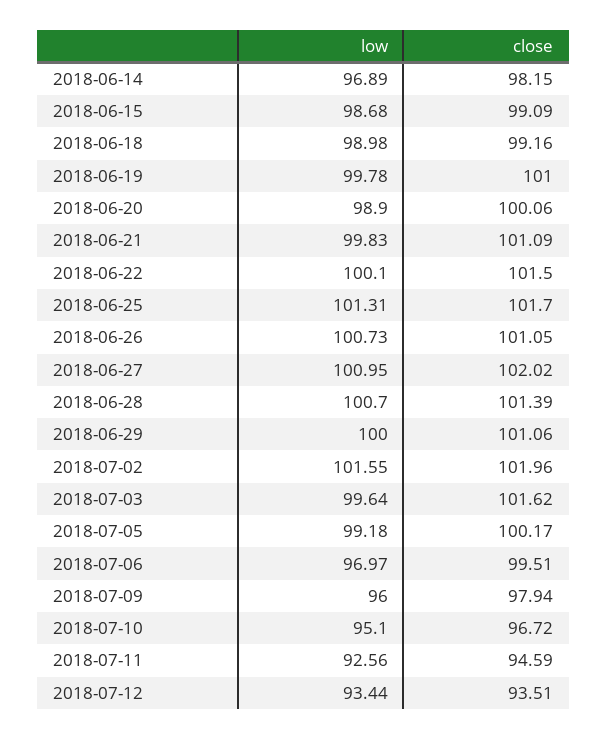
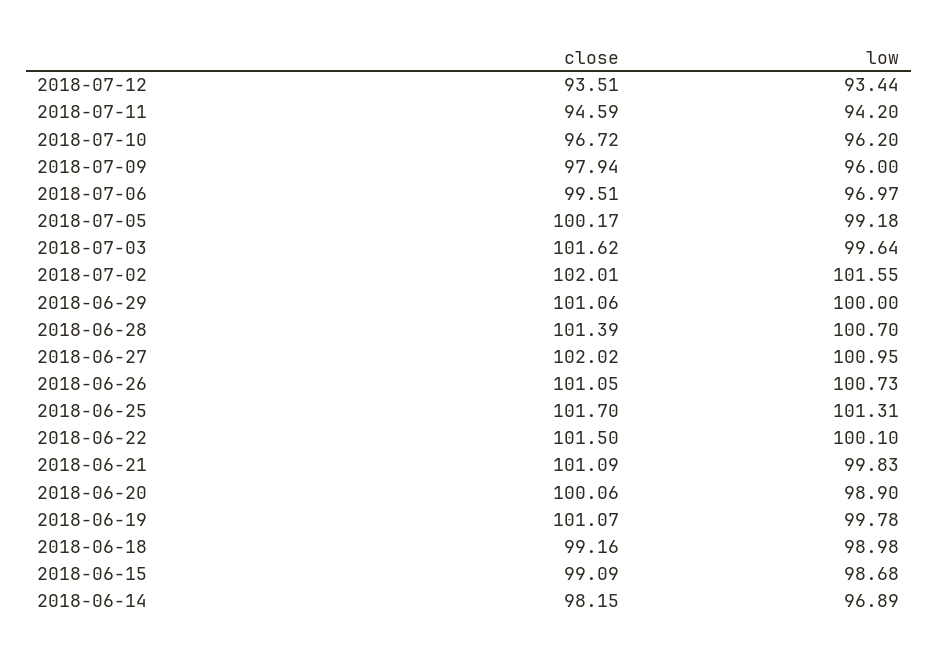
close, 2018-06-19: 101 -> 101.07
close, 2018-07-02: 101.96 -> 102.01
low, 2018-07-10: 95.1 -> 96.2
low, 2018-07-11: 92.56 -> 94.2

